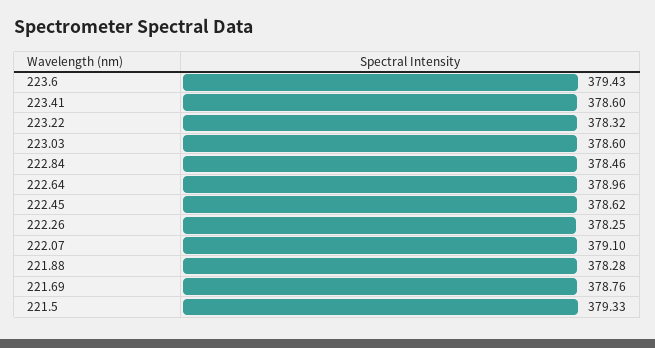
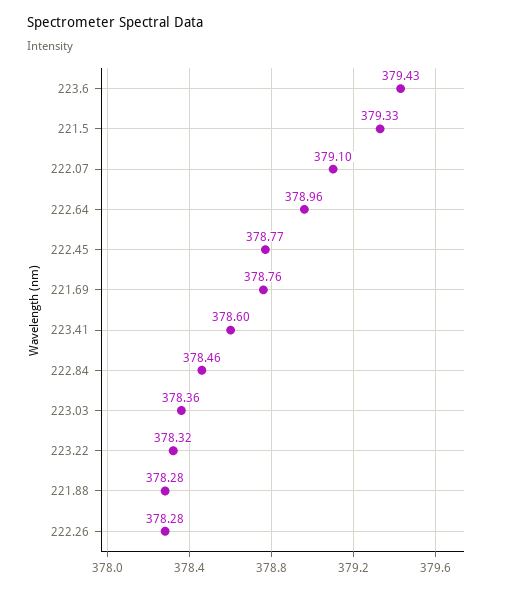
223.03: 378.6 -> 378.36
222.45: 378.62 -> 378.77
222.26: 378.25 -> 378.28

